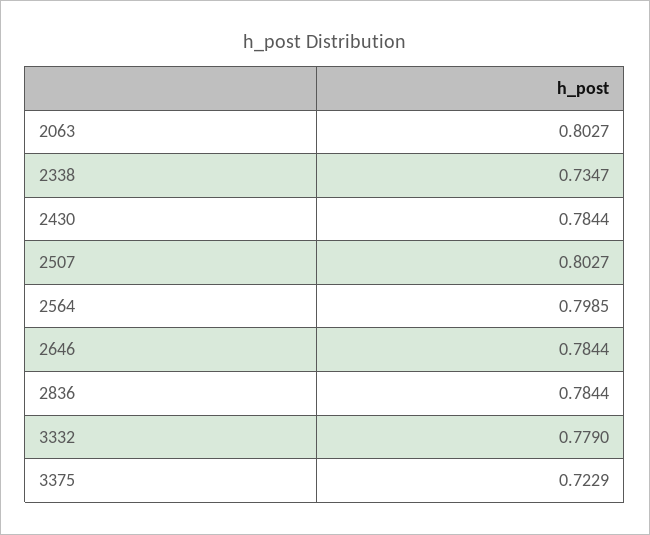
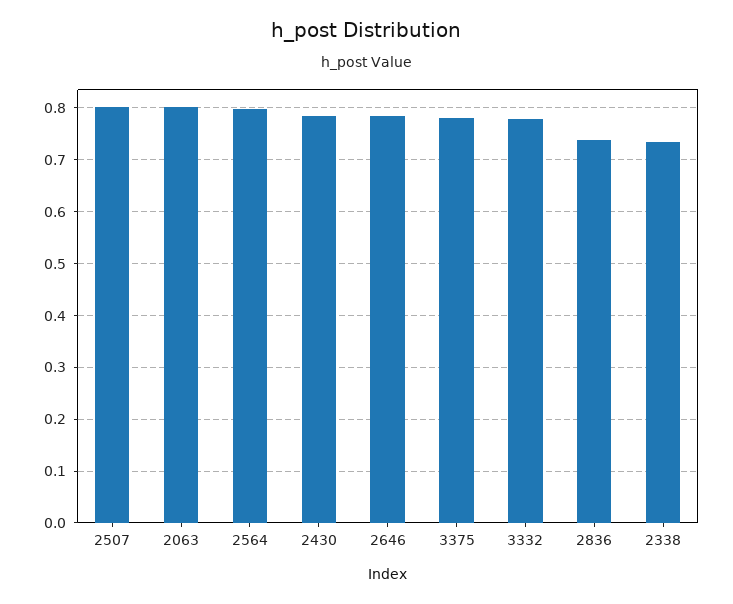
2836: 0.7844 -> 0.74
3375: 0.7229 -> 0.78

